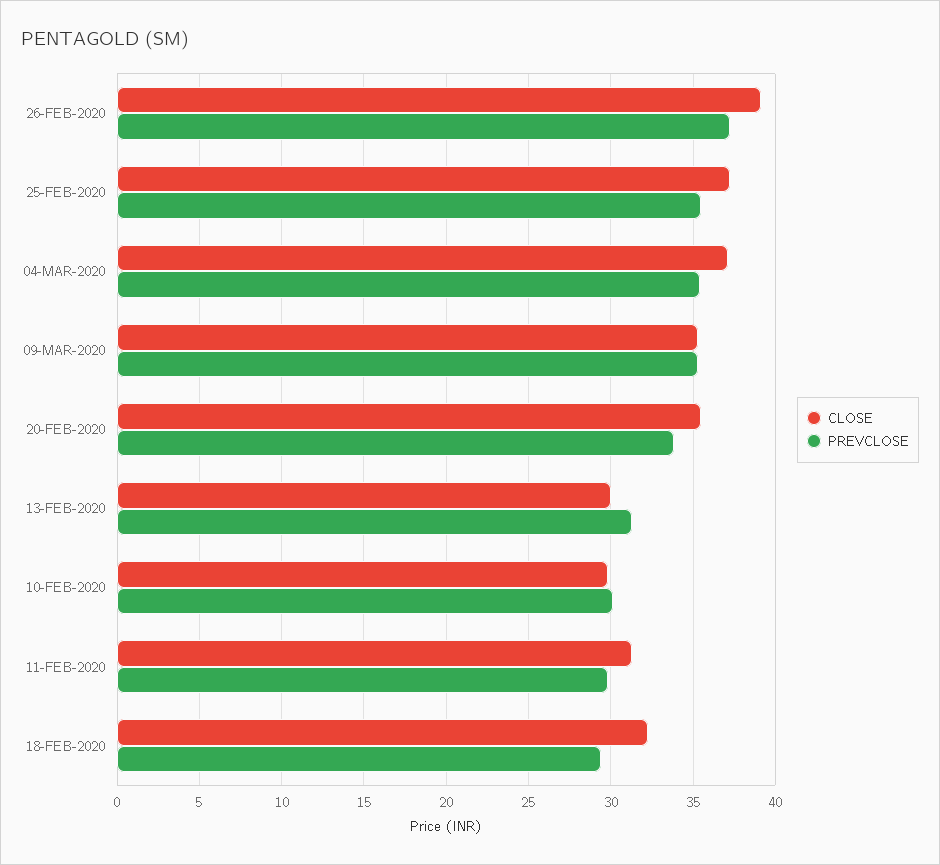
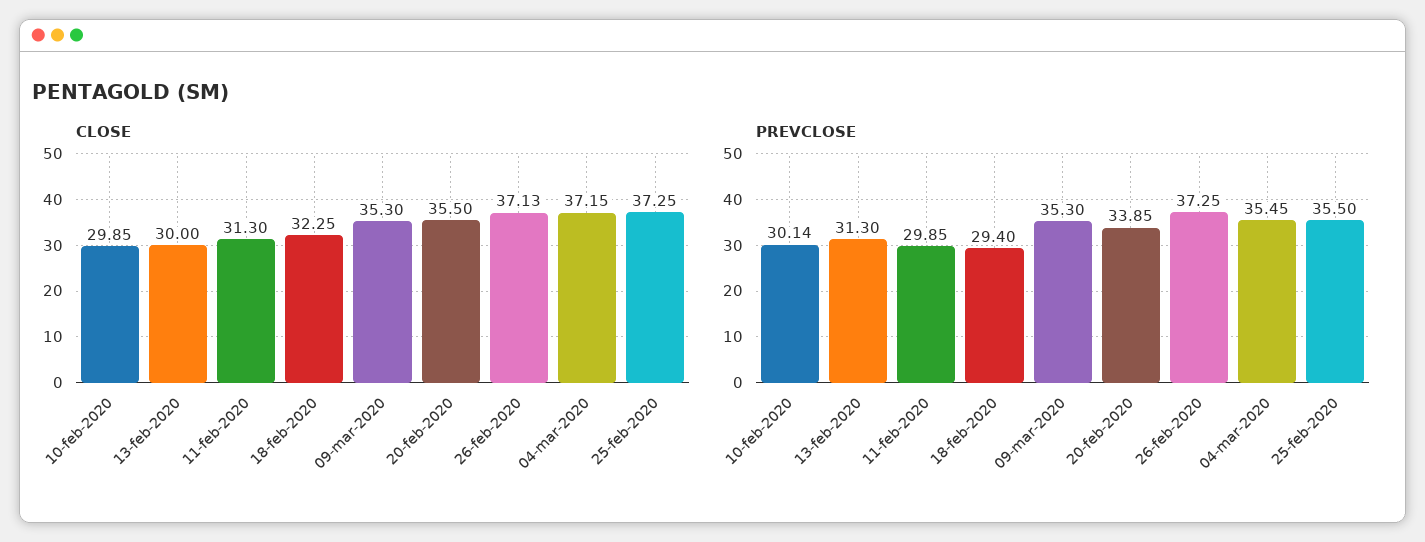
CLOSE, 26-FEB-2020: 39 -> 37.13

